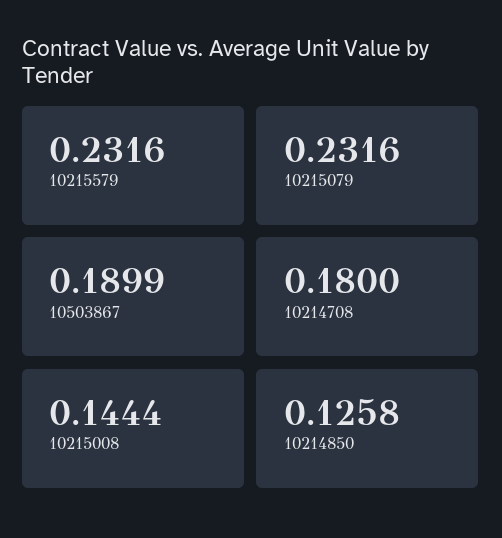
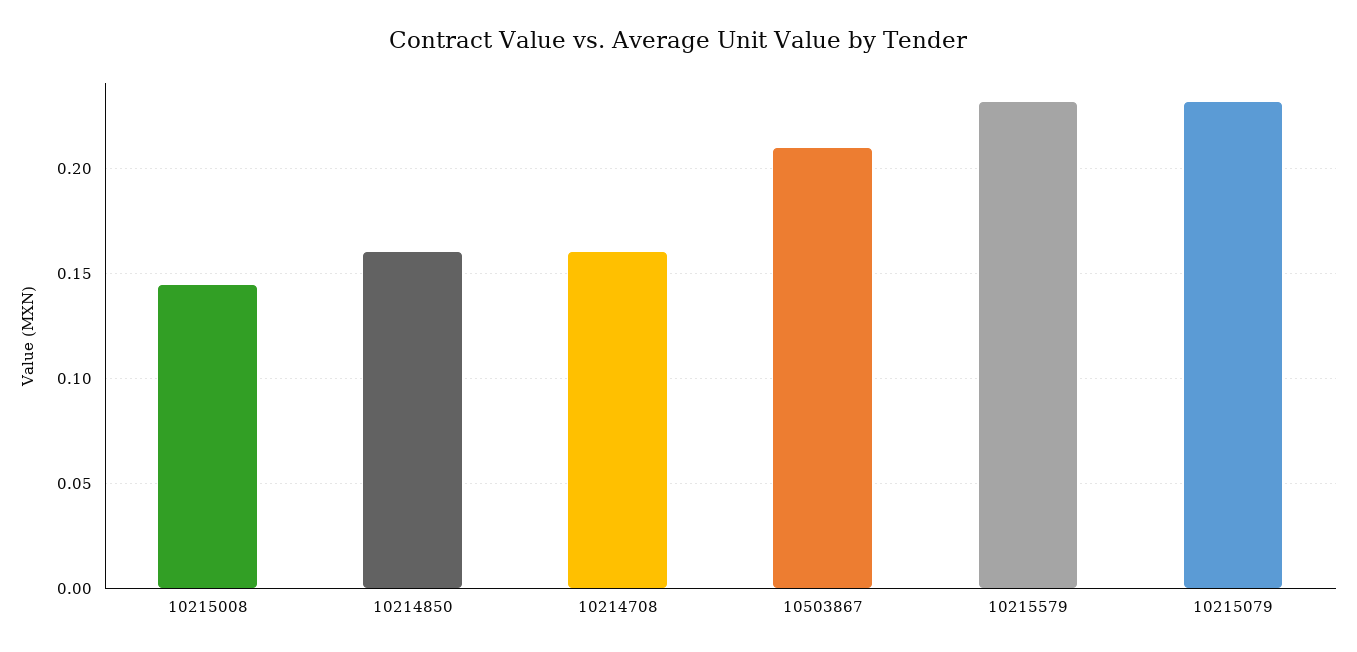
10503867: 0.1899 -> 0.21
10214708: 0.18 -> 0.16
10214850: 0.1258 -> 0.16

